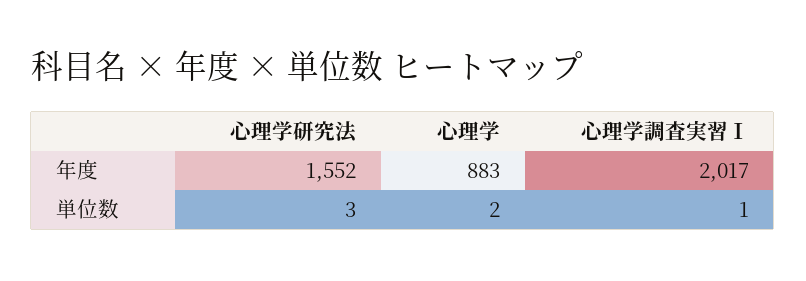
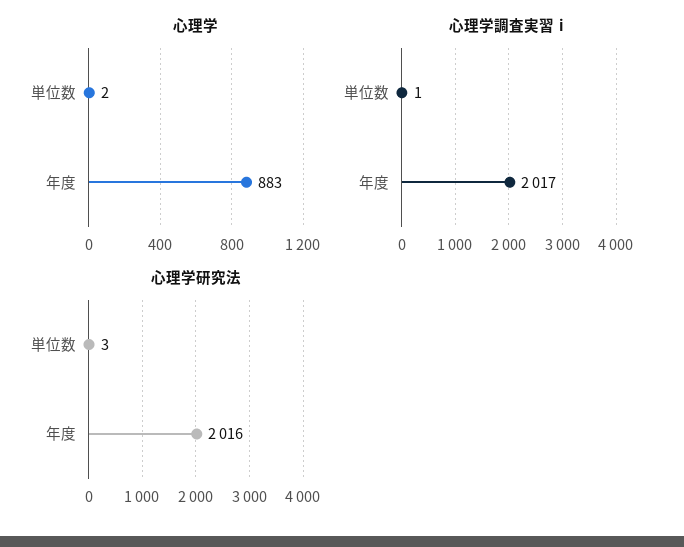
心理学研究法, 年度: 1552 -> 2016

